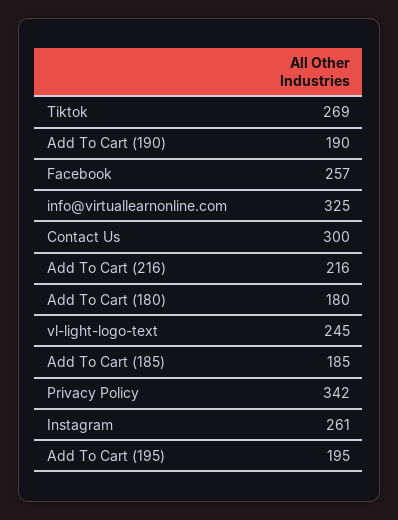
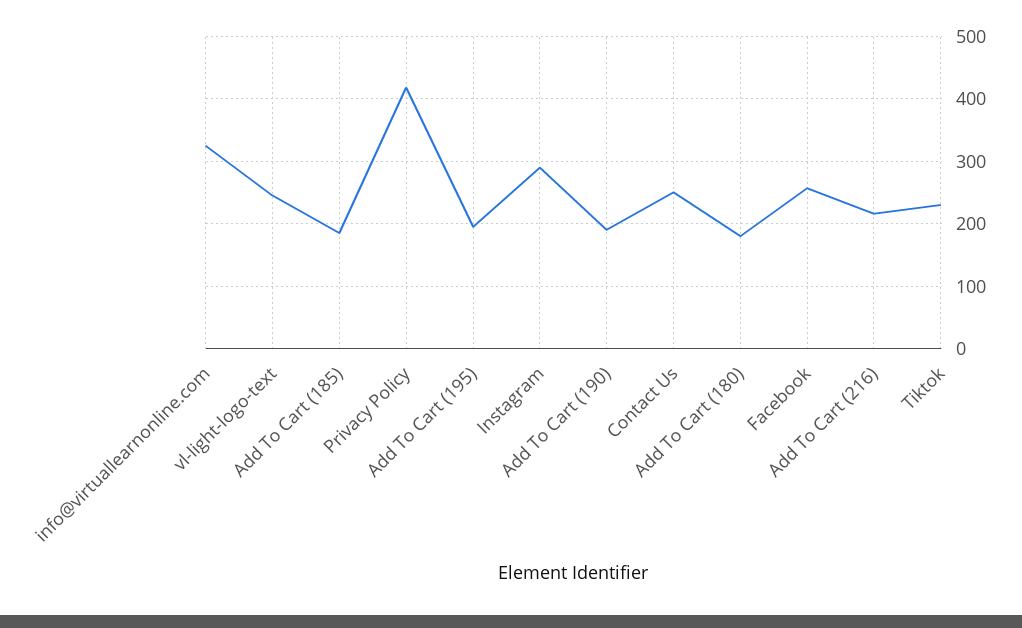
Tiktok: 269 -> 230
Contact Us: 300 -> 250
Privacy Policy: 342 -> 420
Instagram: 261 -> 290

